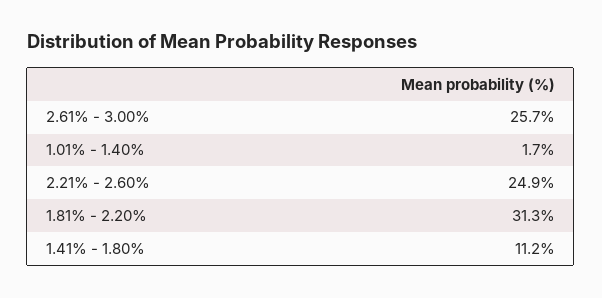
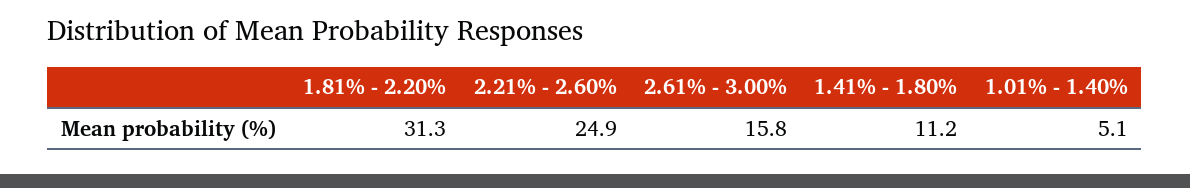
2.61% - 3.00%: 25.7 -> 15.8
1.01% - 1.40%: 1.7 -> 5.1

